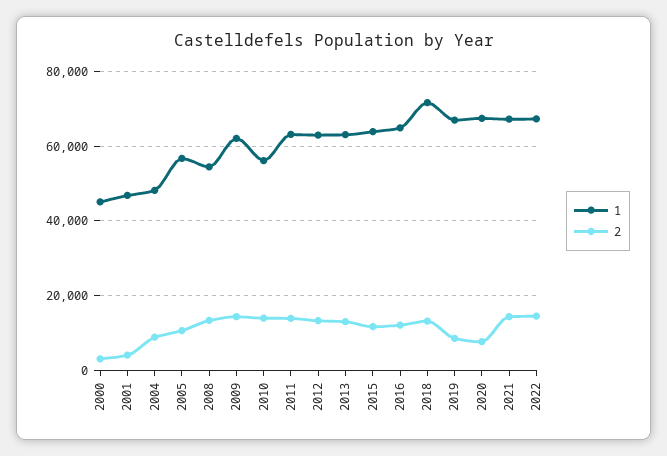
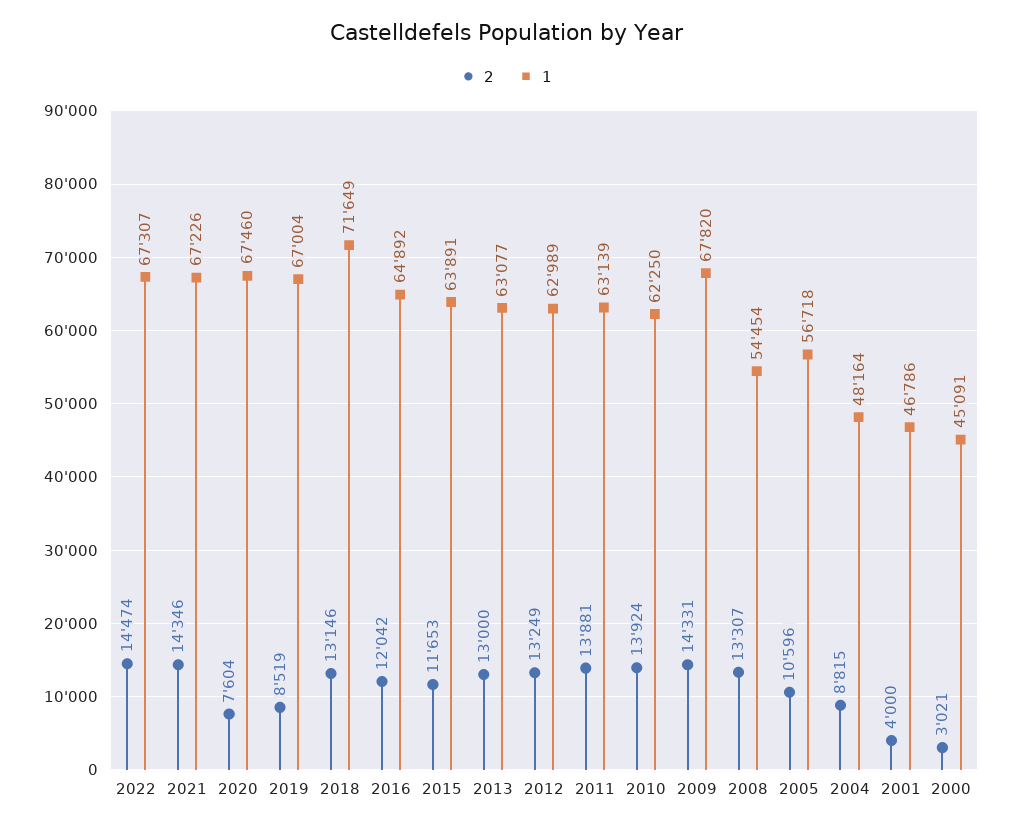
1, 2009: 62000 -> 67820
1, 2010: 56000 -> 62250

